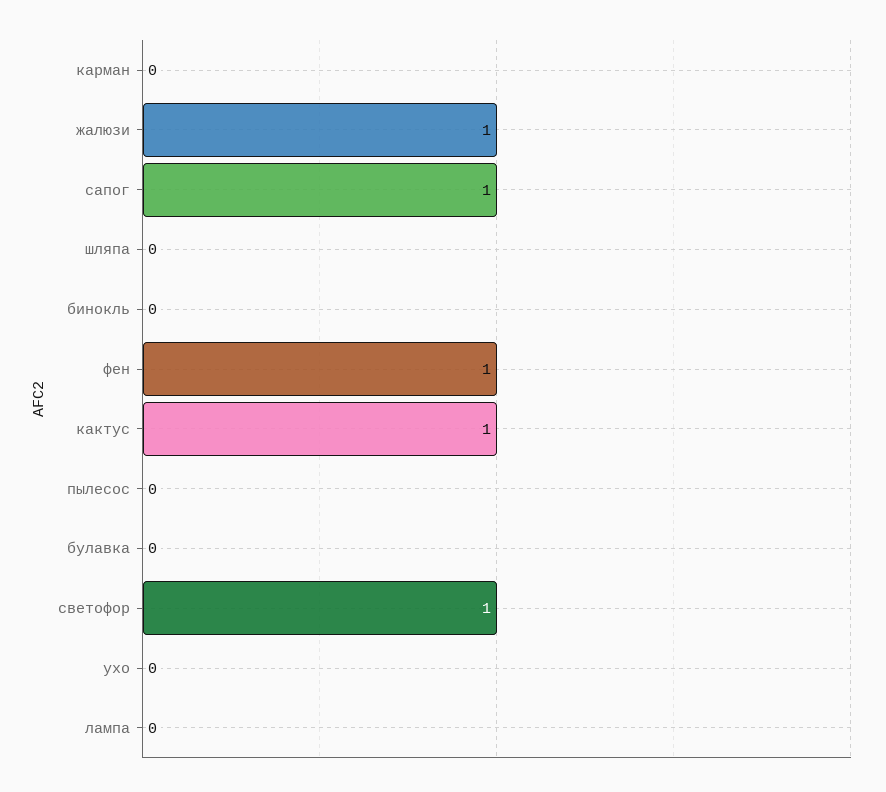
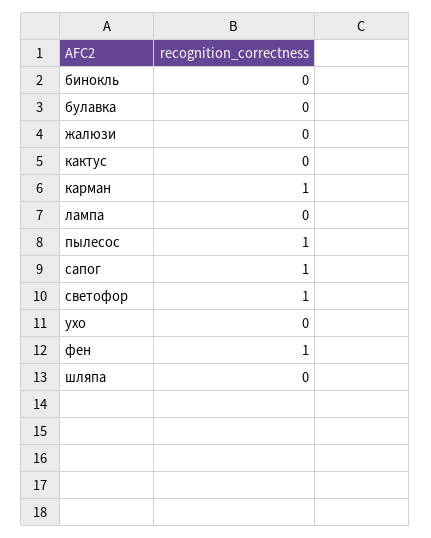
карман: 0 -> 1
жалюзи: 1 -> 0
кактус: 1 -> 0
пылесос: 0 -> 1

